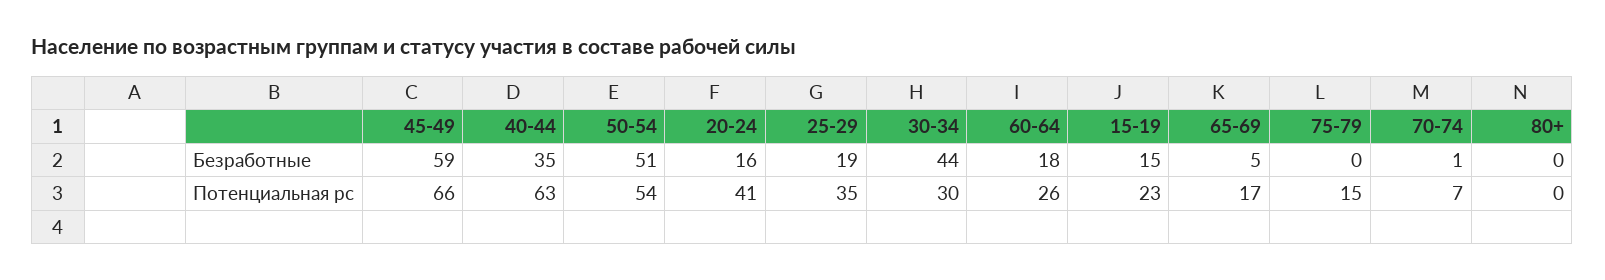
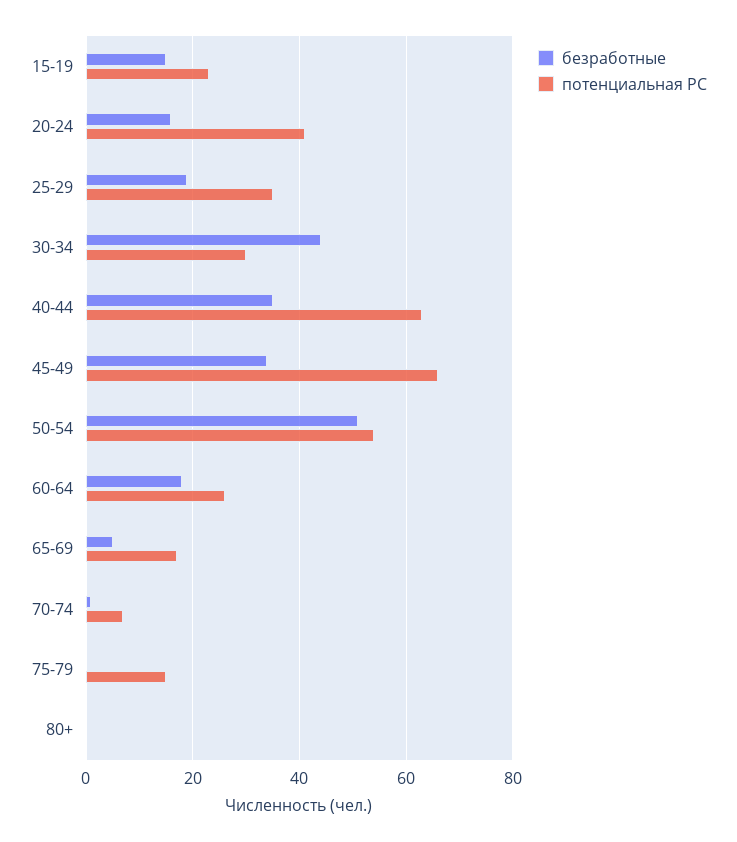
Безработные, 45-49: 59 -> 35

